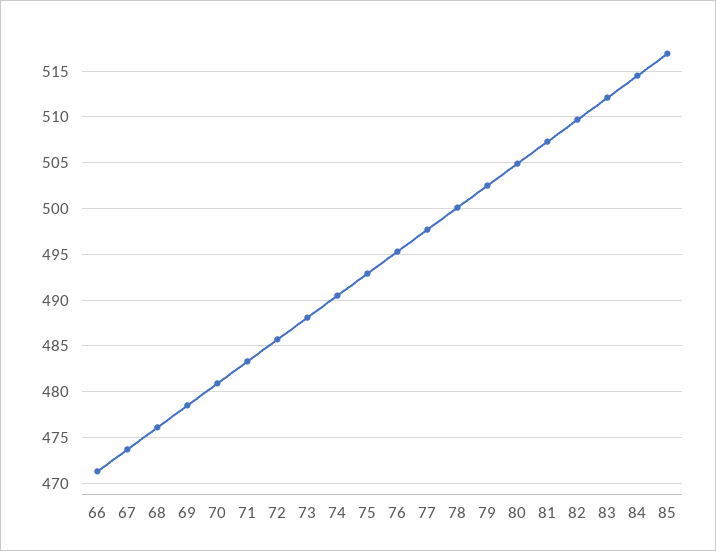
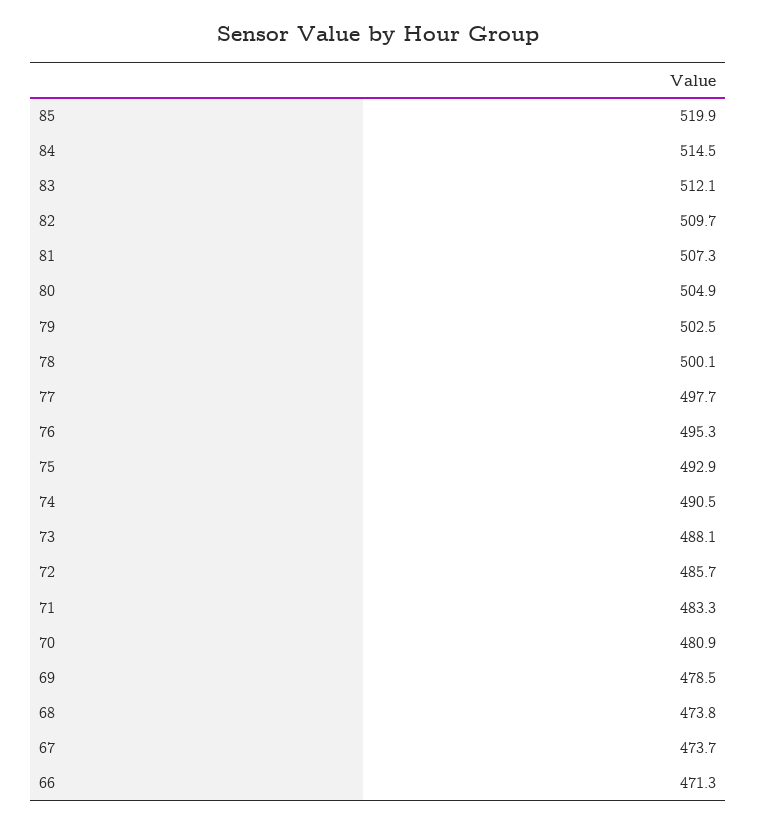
68: 476 -> 473.8
85: 517 -> 519.9

